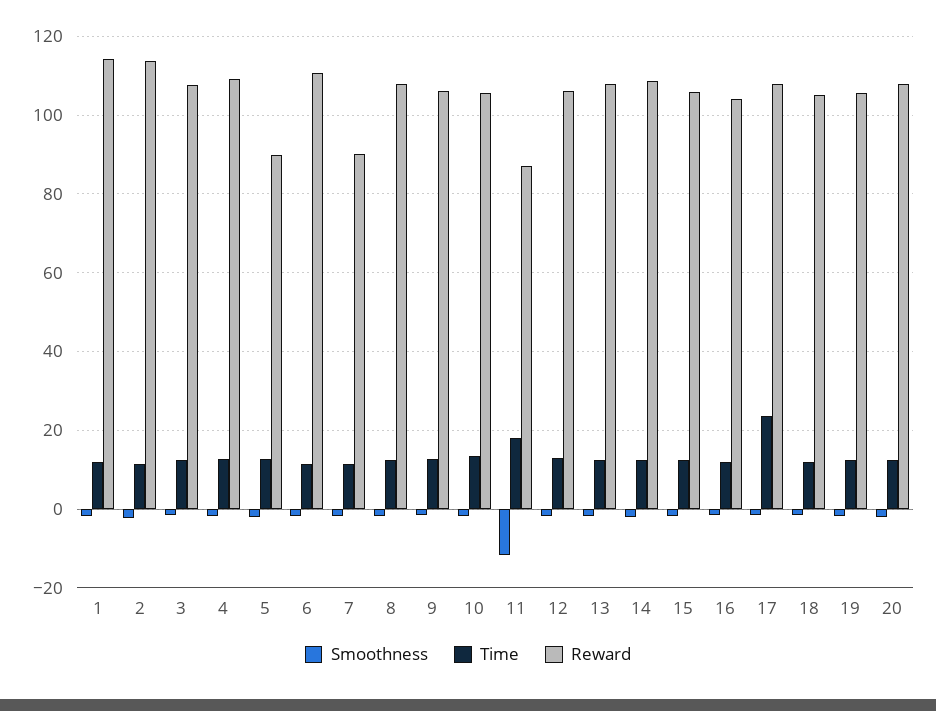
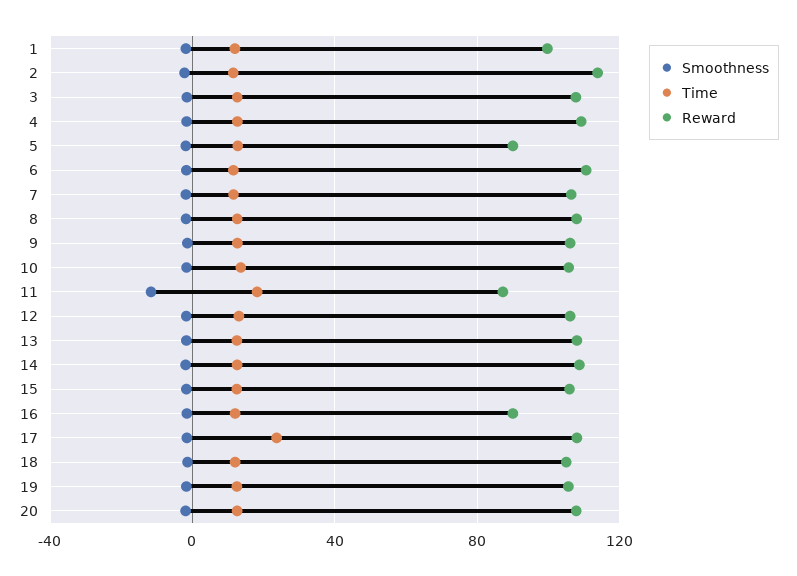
Reward, 1: 114 -> 100
Reward, 7: 90 -> 105
Reward, 16: 104 -> 90

